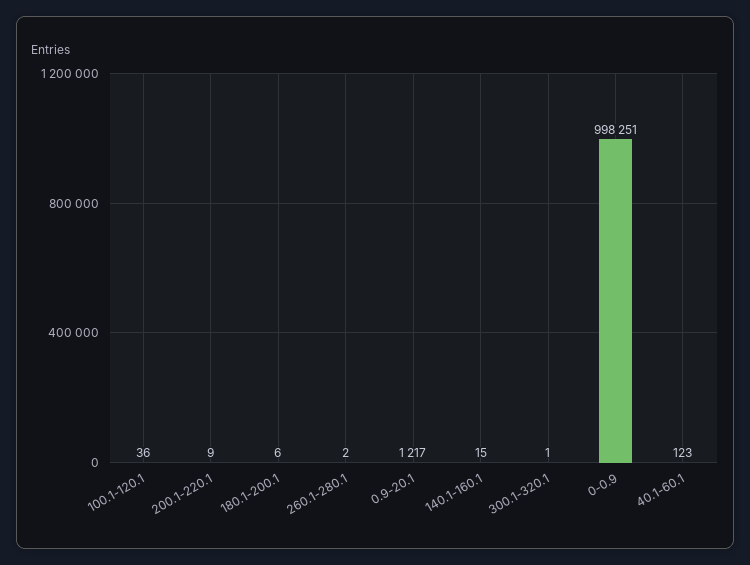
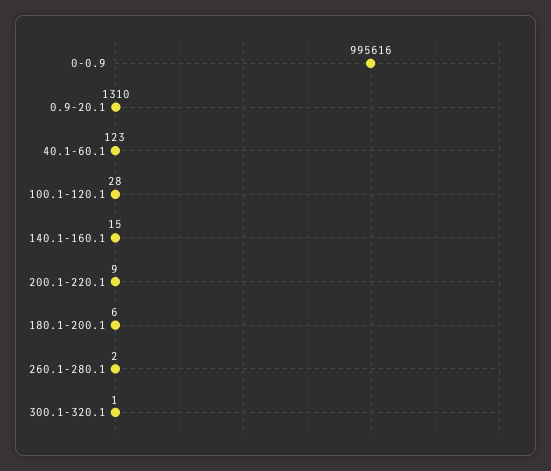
100.1-120.1: 36 -> 28
0.9-20.1: 1217 -> 1310
0-0.9: 998251 -> 995616

